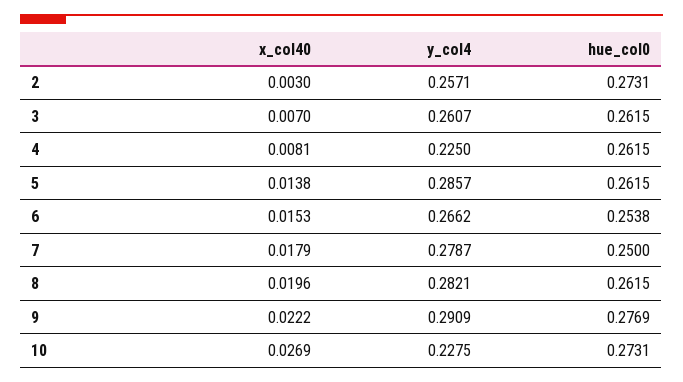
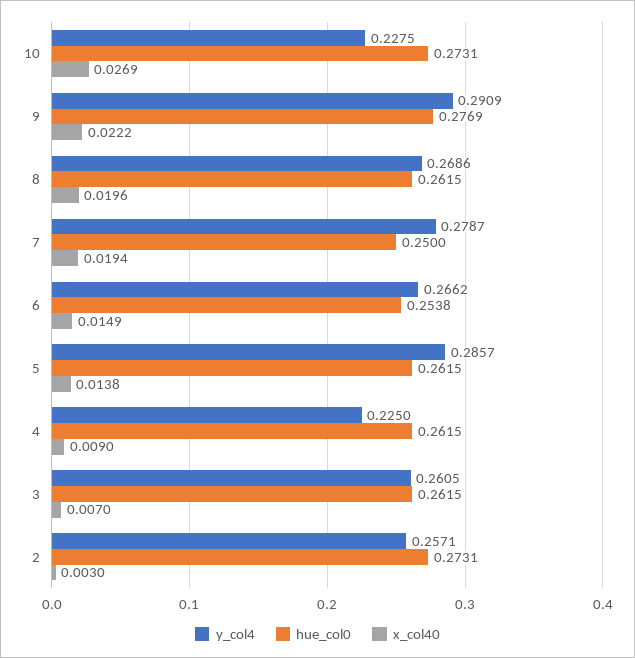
y_col4, 3: 0.2607 -> 0.2605
x_col40, 4: 0.0081 -> 0.009
x_col40, 6: 0.0153 -> 0.0149
x_col40, 7: 0.0179 -> 0.0194
y_col4, 8: 0.2821 -> 0.2686

